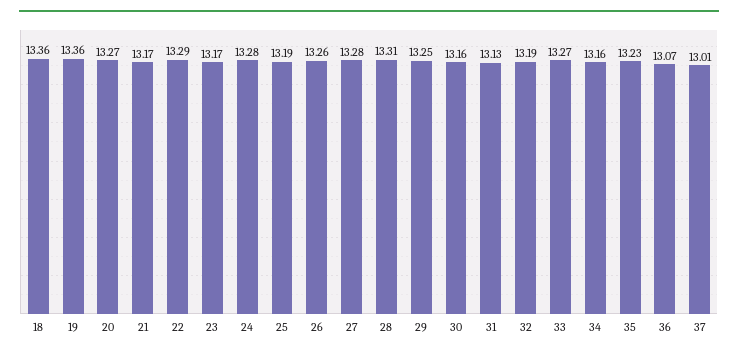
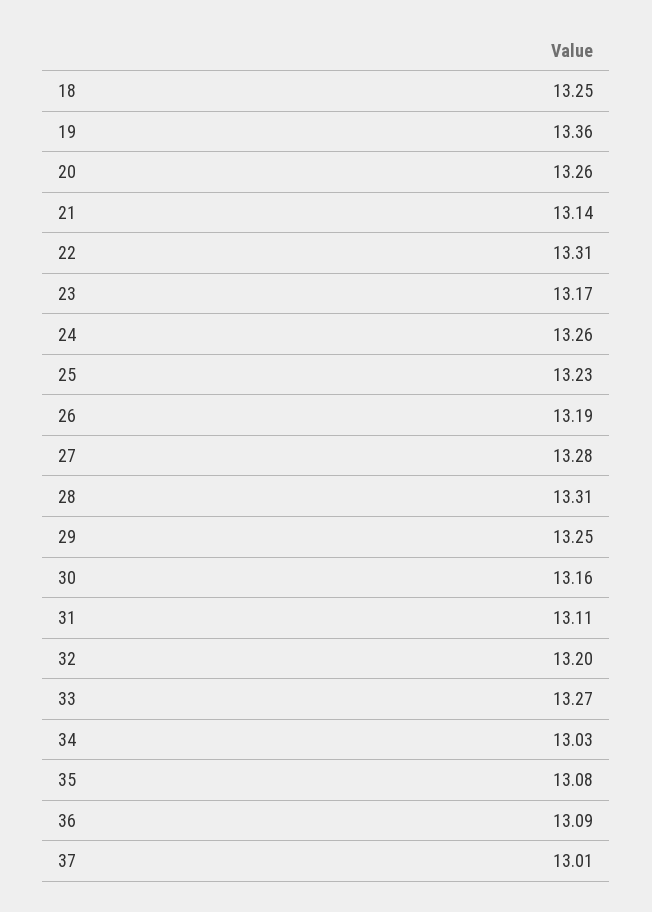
18: 13.36 -> 13.25
20: 13.27 -> 13.26
21: 13.17 -> 13.14
22: 13.29 -> 13.31
24: 13.28 -> 13.26
25: 13.19 -> 13.23
26: 13.26 -> 13.19
31: 13.13 -> 13.11
32: 13.19 -> 13.2
34: 13.16 -> 13.03
35: 13.23 -> 13.08
36: 13.07 -> 13.09

